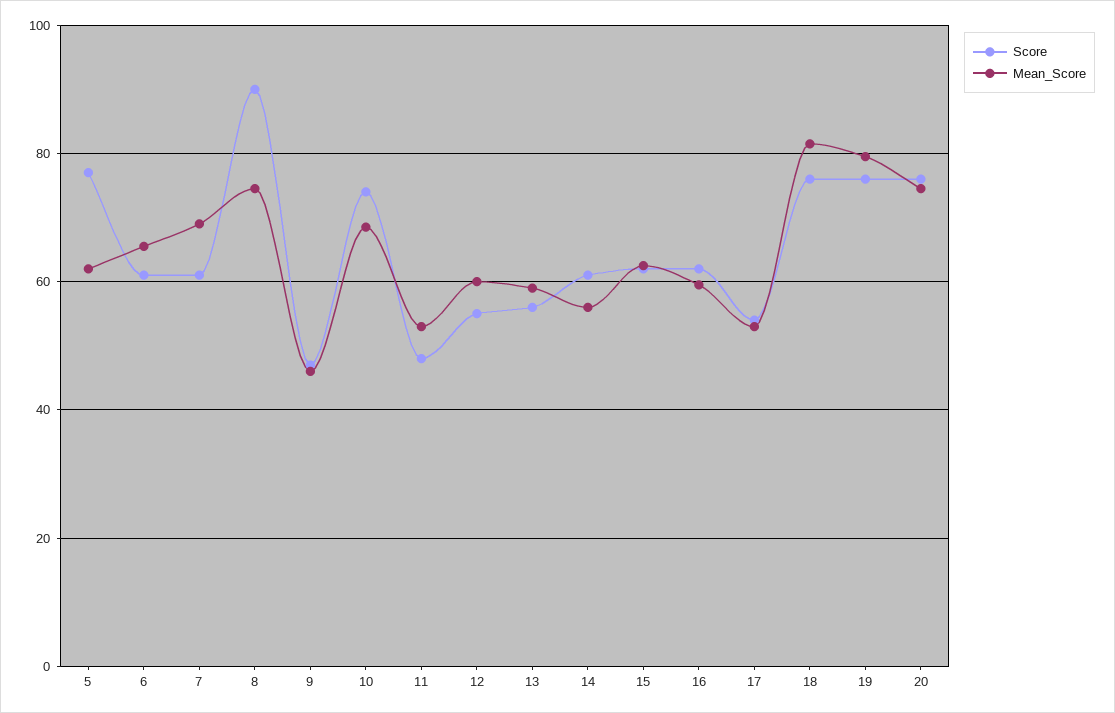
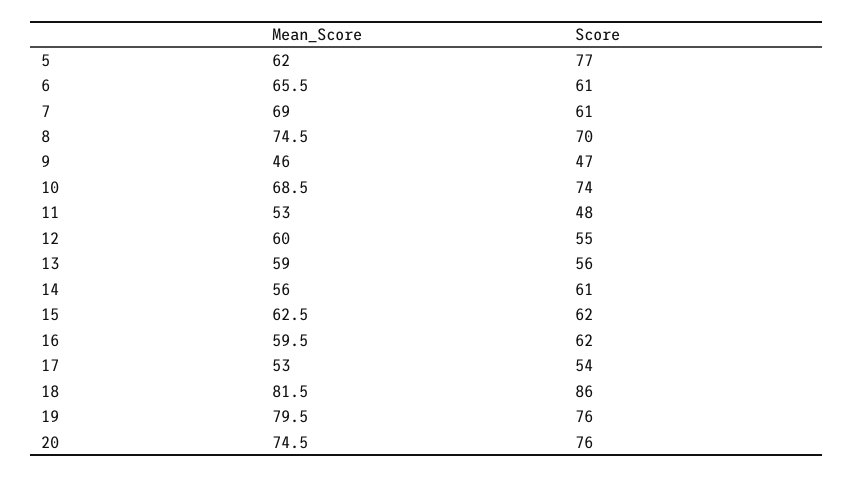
Score, 8: 90 -> 70
Score, 18: 76 -> 86

